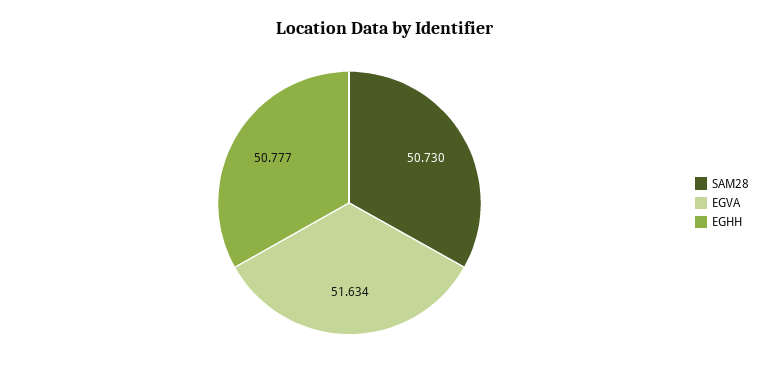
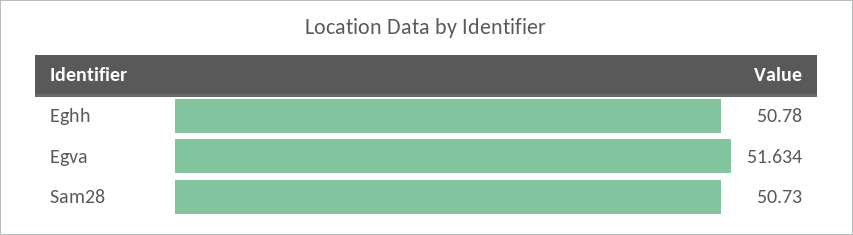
EGHH: 50.777 -> 50.78

